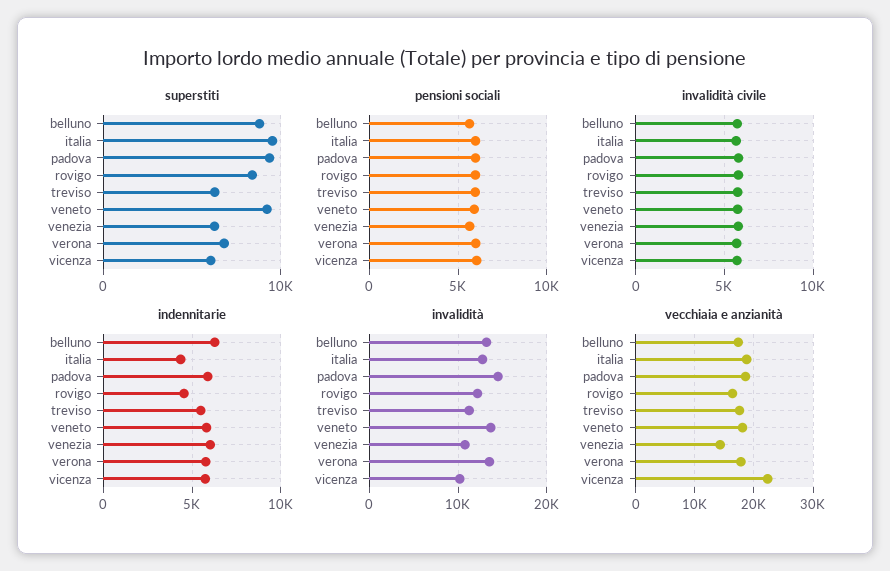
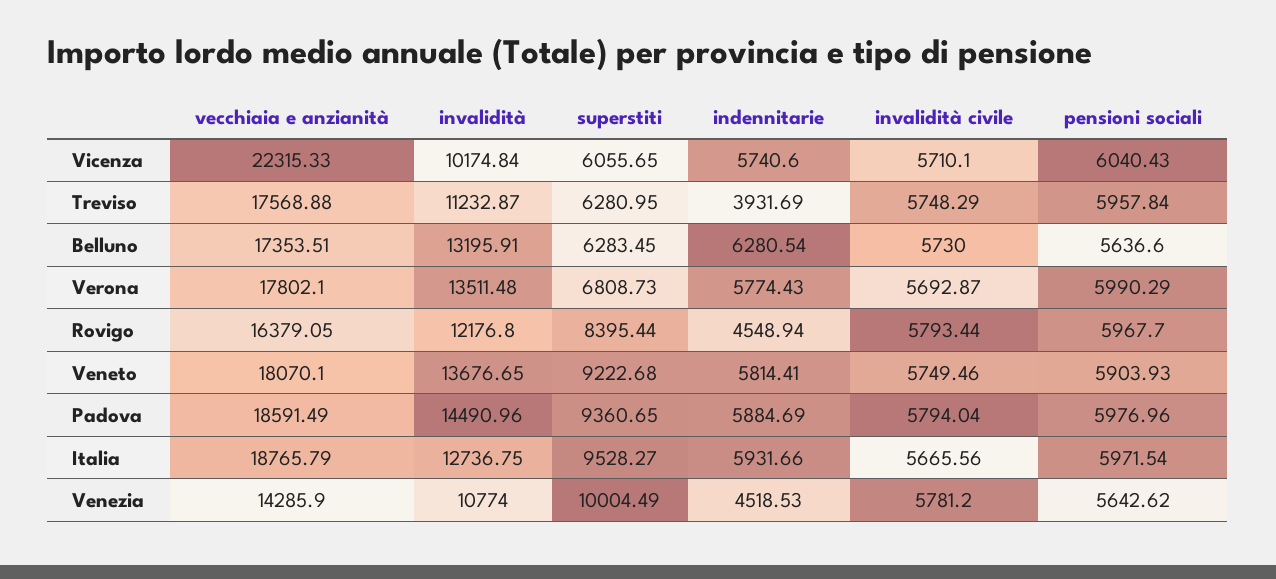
superstiti, belluno: 9000 -> 6283.45
superstiti, venezia: 6000 -> 10004.49
indennitarie, italia: 4500 -> 5931.66
indennitarie, treviso: 5500 -> 3931.69
indennitarie, venezia: 6000 -> 4518.53

